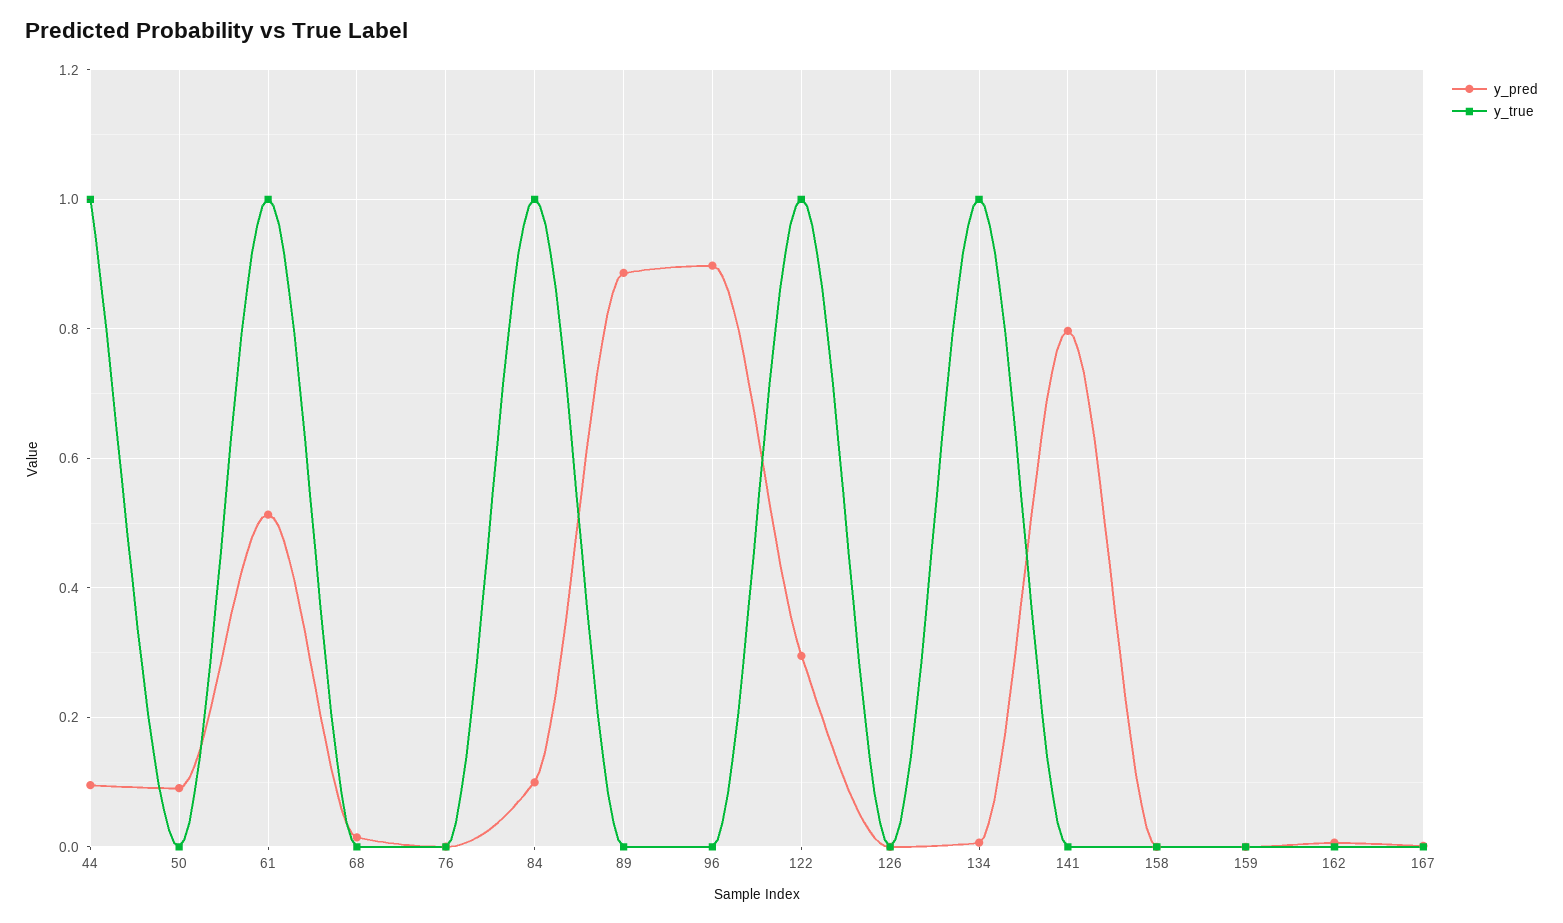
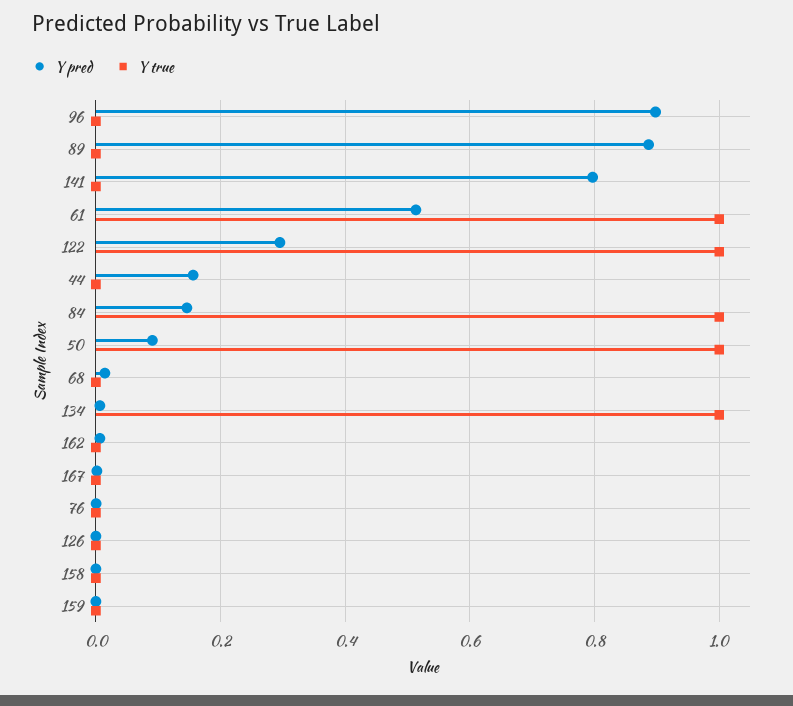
y_pred, 44: 0.1 -> 0.16
y_true, 44: 1 -> 0
y_true, 50: 0 -> 1
y_pred, 84: 0.1 -> 0.14

